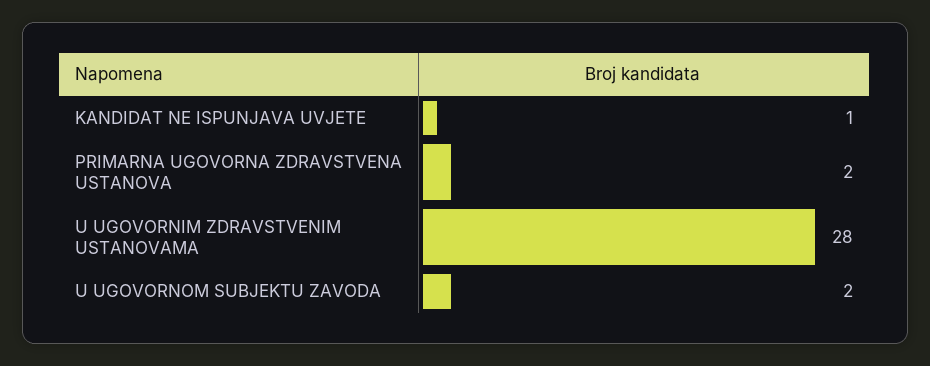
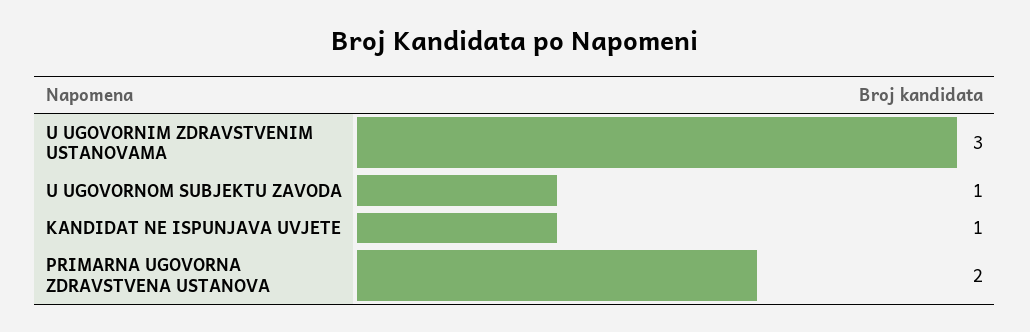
U UGOVORNIM ZDRAVSTVENIM USTANOVAMA: 28 -> 3
U UGOVORNOM SUBJEKTU ZAVODA: 2 -> 1

